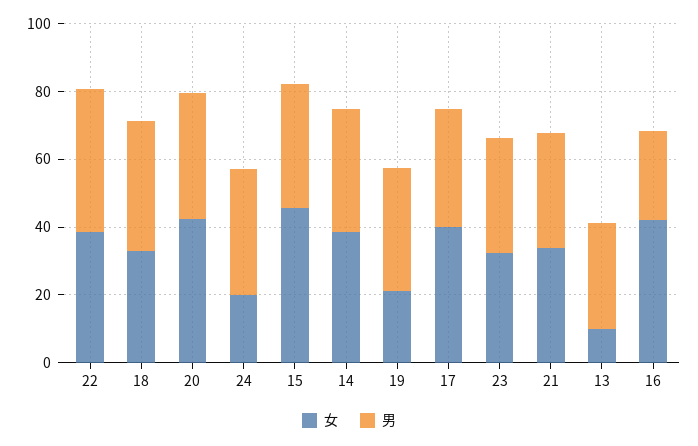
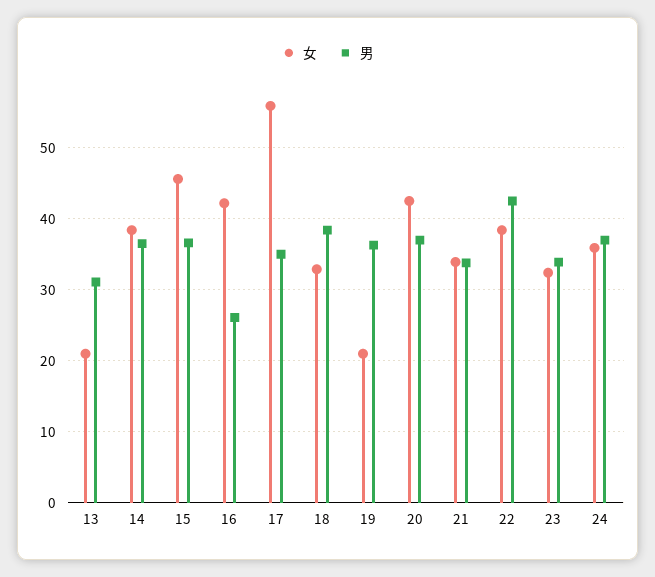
女, 24: 20 -> 36
女, 17: 40 -> 56
女, 13: 10 -> 21

